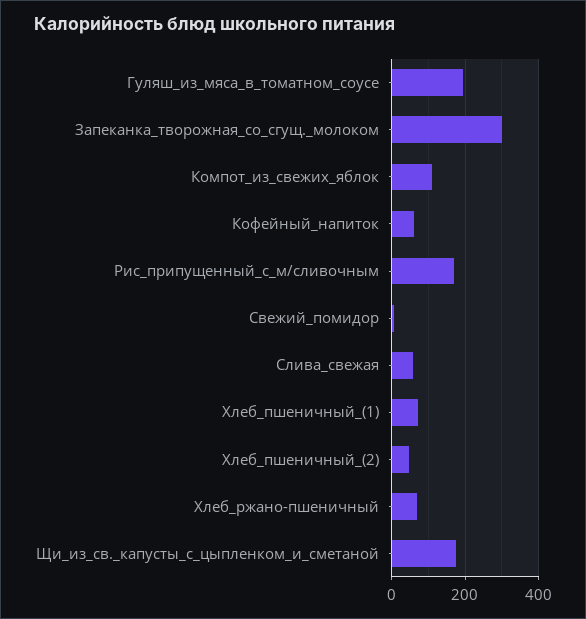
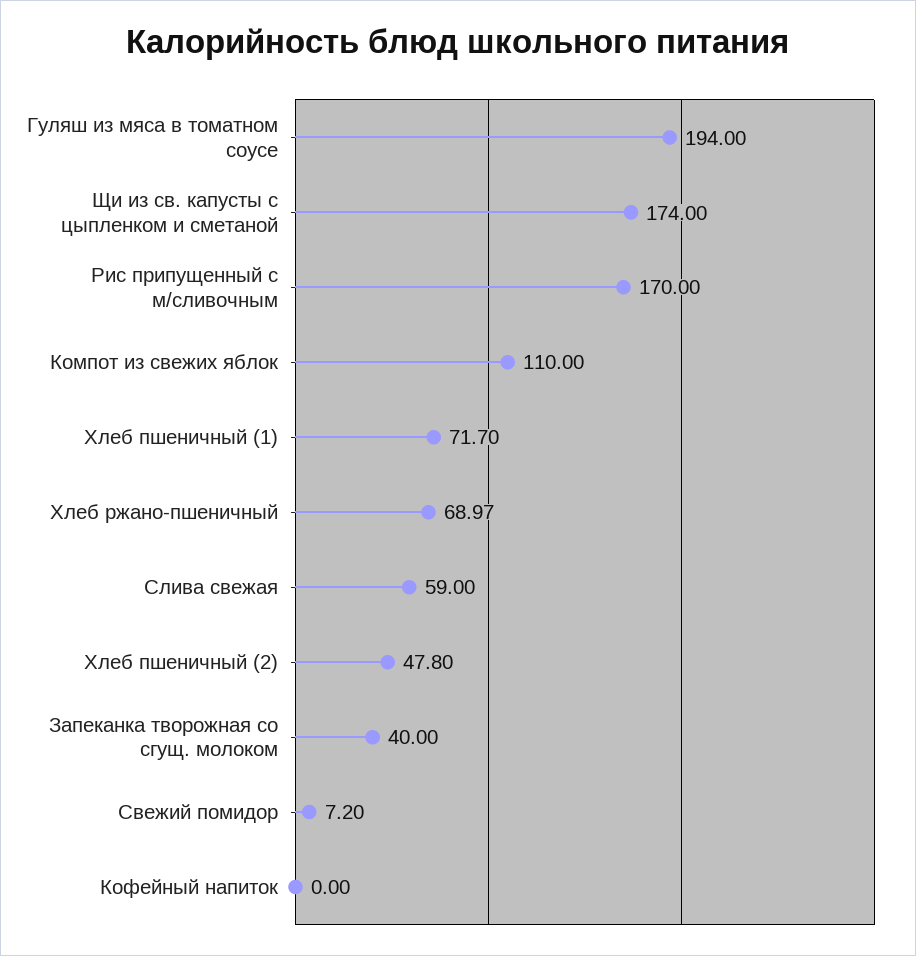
Запеканка_творожная_со_сгущ._молоком: 300 -> 40
Кофейный_напиток: 60 -> 0

